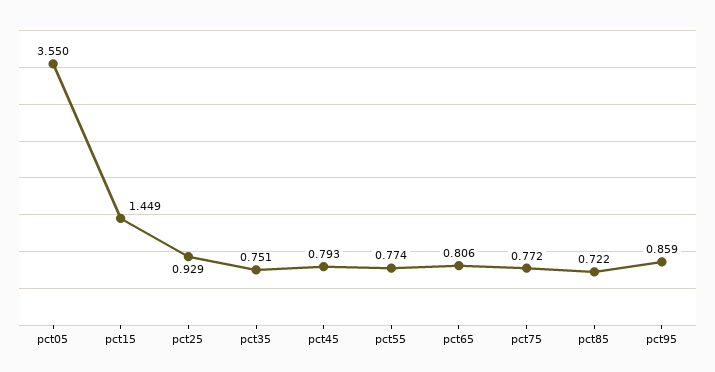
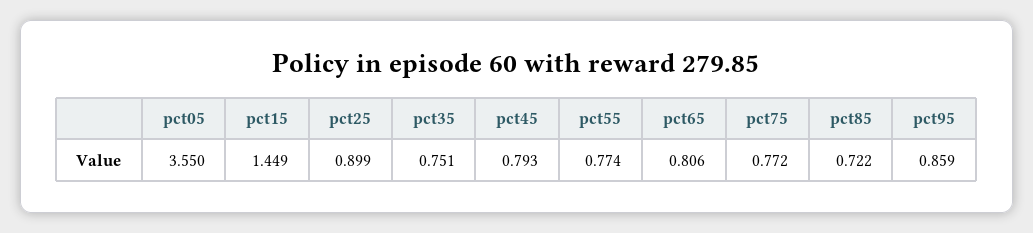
pct25: 0.929 -> 0.899

